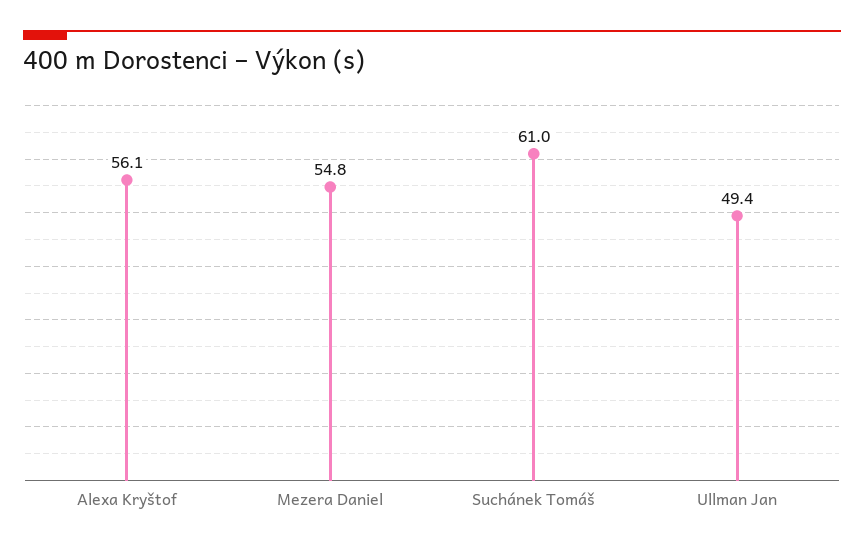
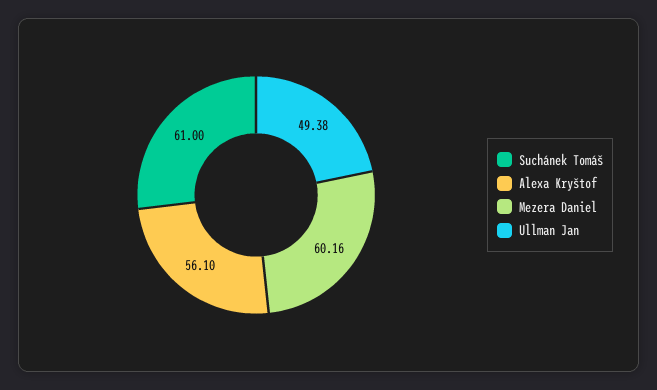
Mezera Daniel: 54.8 -> 60.16

